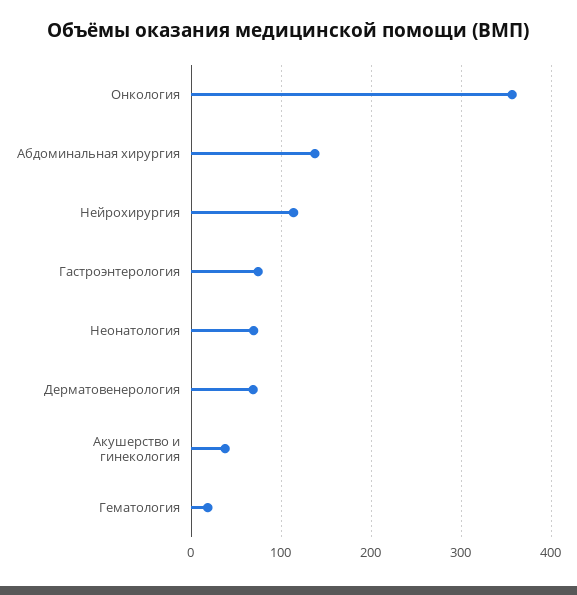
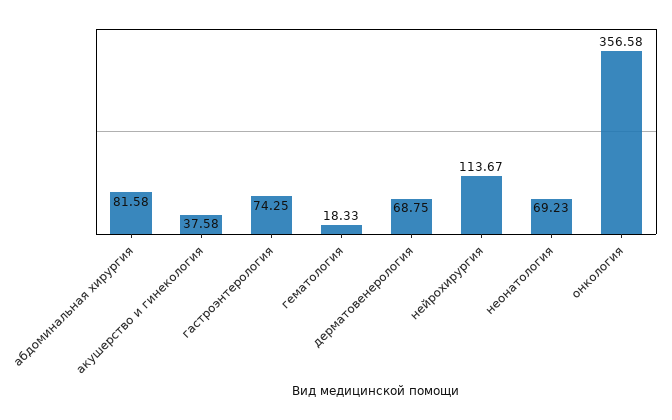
Абдоминальная хирургия: 140 -> 81.58

